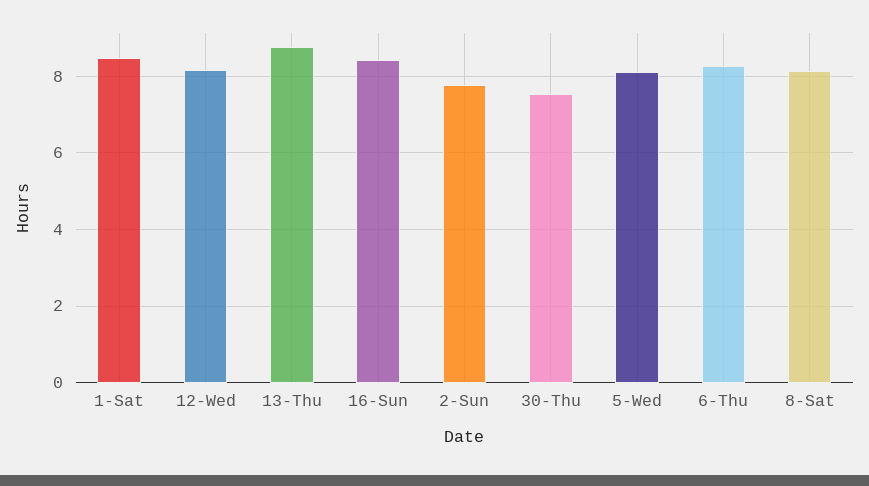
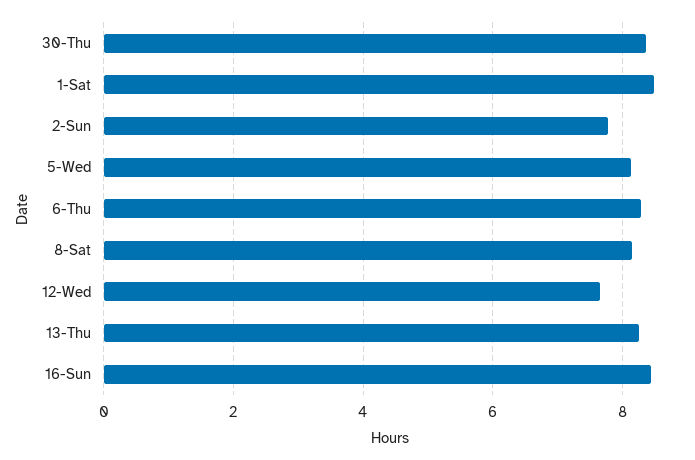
12-Wed: 8.2 -> 7.6
13-Thu: 8.8 -> 8.2
30-Thu: 7.6 -> 8.4

